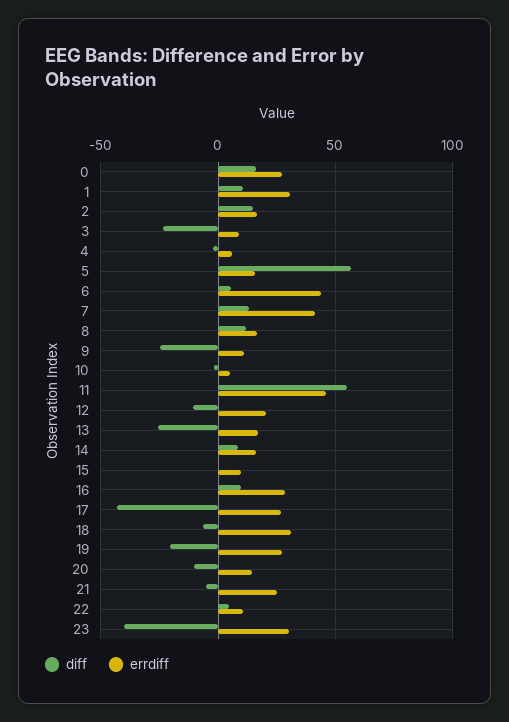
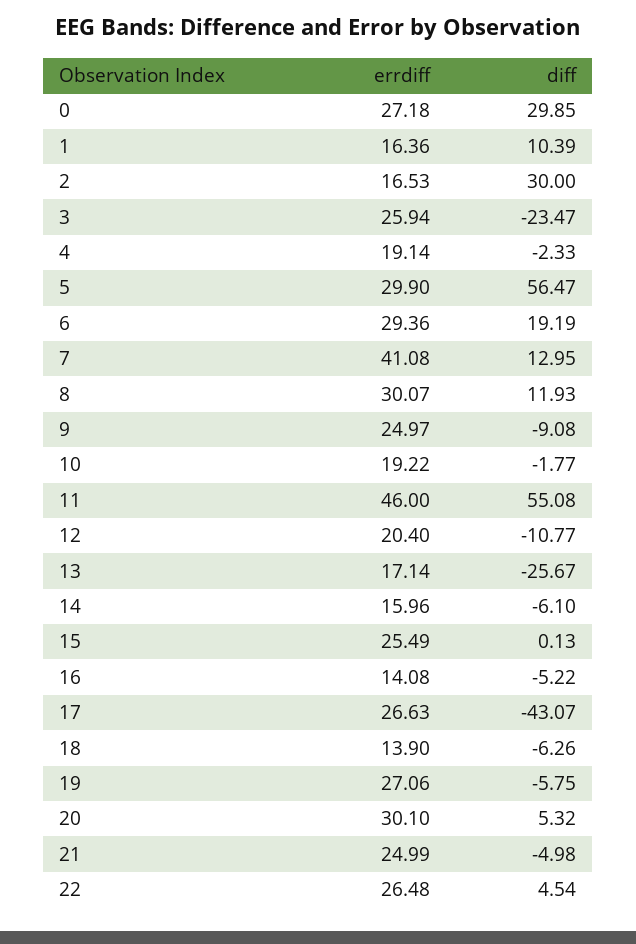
diff, 0: 15 -> 29.85
errdiff, 1: 30 -> 16.36
diff, 2: 15 -> 30
errdiff, 3: 10 -> 25.94
errdiff, 4: 5 -> 19.14
errdiff, 5: 15 -> 29.9
diff, 6: 5 -> 19.19
errdiff, 6: 45 -> 29.36
errdiff, 8: 15 -> 30.07
diff, 9: -25 -> -9.08
errdiff, 9: 10 -> 24.97
errdiff, 10: 5 -> 19.22
diff, 14: 10 -> -6.1
errdiff, 15: 10 -> 25.49
diff, 16: 10 -> -5.22
errdiff, 16: 30 -> 14.08
errdiff, 18: 30 -> 13.9
diff, 19: -20 -> -5.75
diff, 20: -10 -> 5.32
errdiff, 20: 15 -> 30.1
errdiff, 22: 10 -> 26.48
diff, 23: -40 -> none
errdiff, 23: 30 -> none

